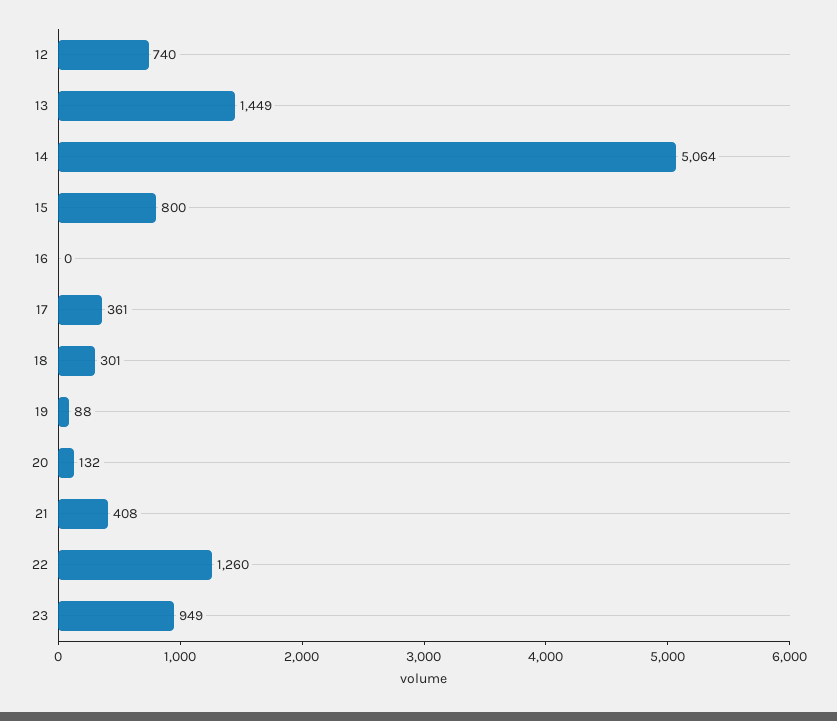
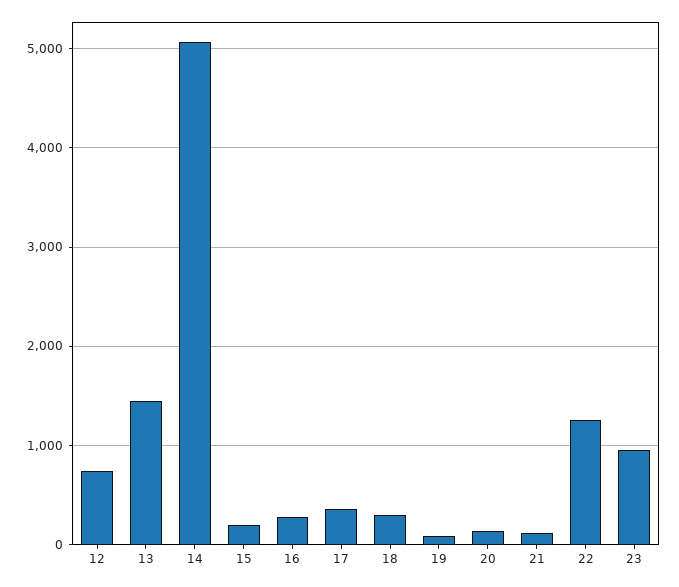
15: 800 -> 200
16: 0 -> 300
21: 408 -> 100

